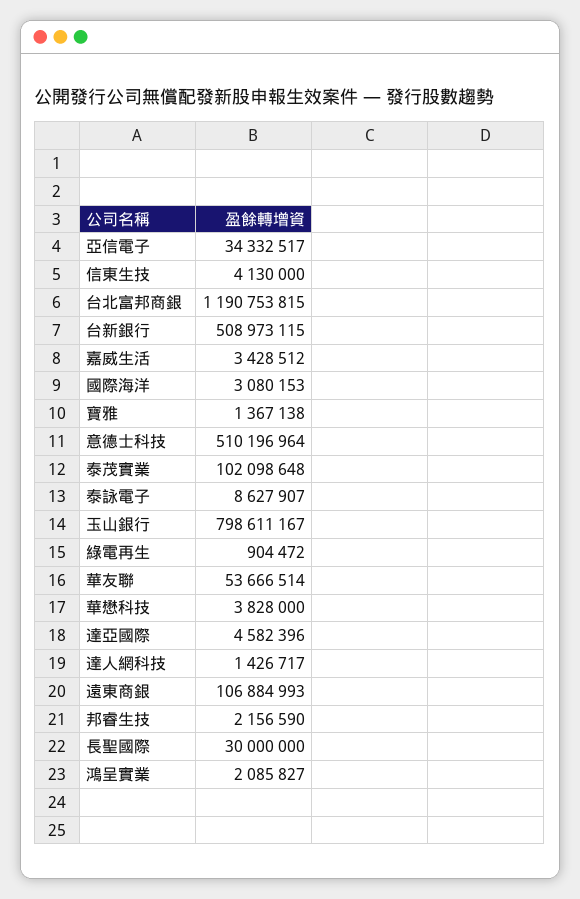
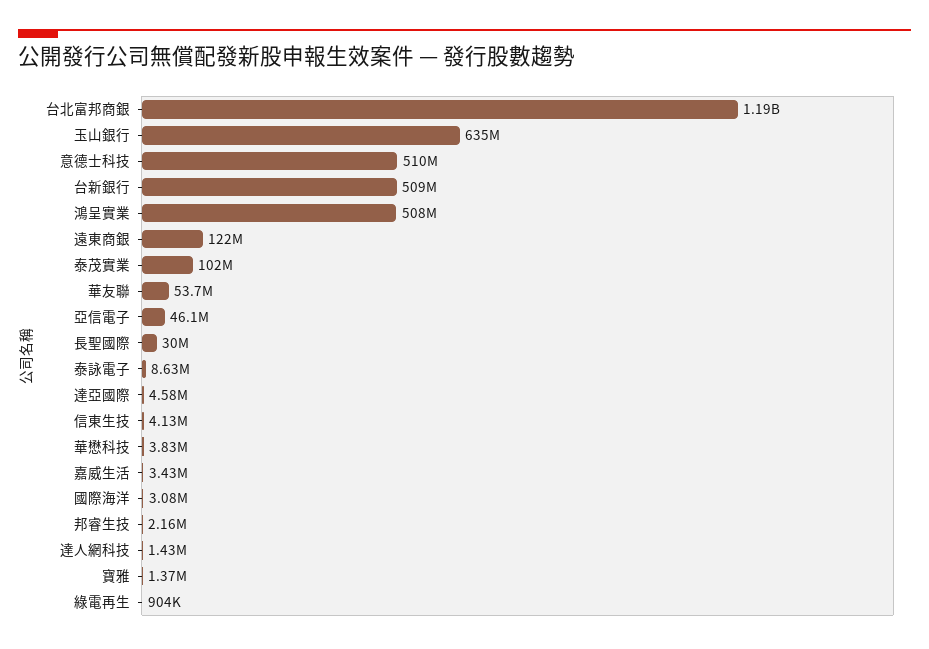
亞信電子: 34332517 -> 46100000
玉山銀行: 798611167 -> 635000000
遠東商銀: 106884993 -> 122000000
鴻呈實業: 2085827 -> 508000000

